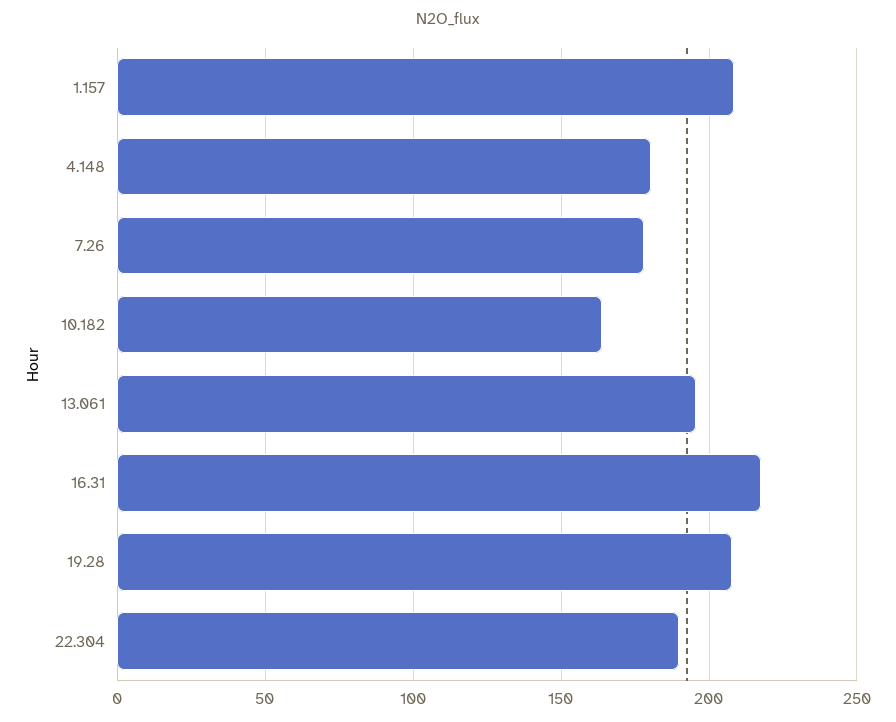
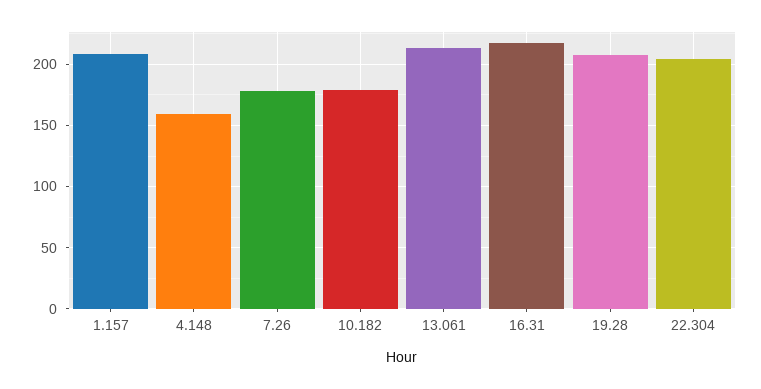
4.148: 180 -> 160
10.182: 165 -> 180
13.061: 195 -> 215
22.304: 190 -> 205

